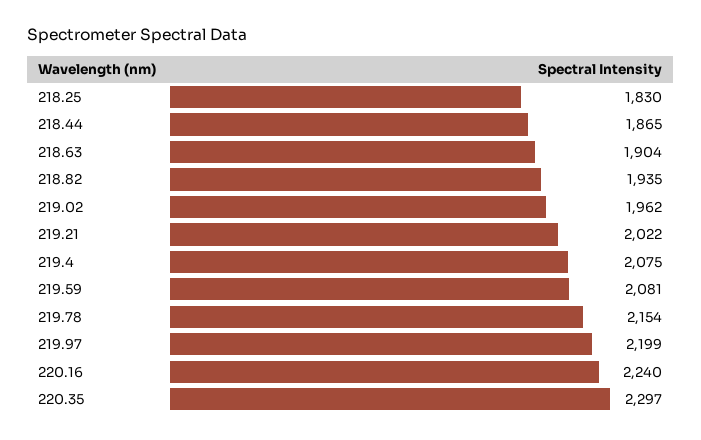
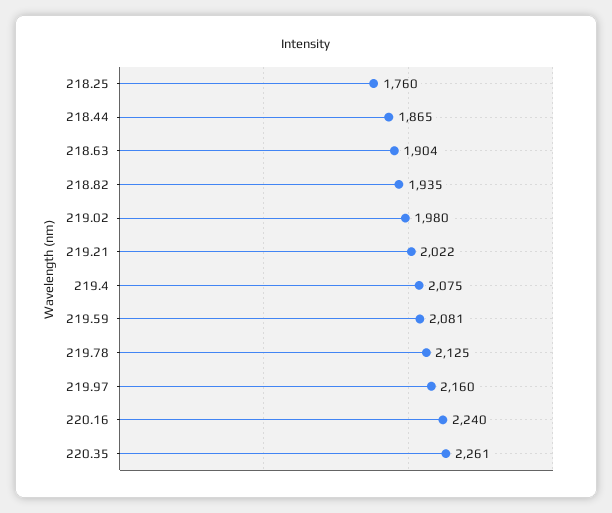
218.25: 1830 -> 1760
219.02: 1962 -> 1980
219.78: 2154 -> 2125
219.97: 2199 -> 2160
220.35: 2297 -> 2261

